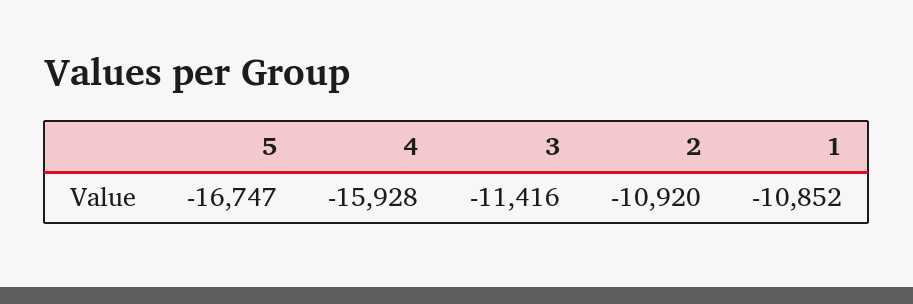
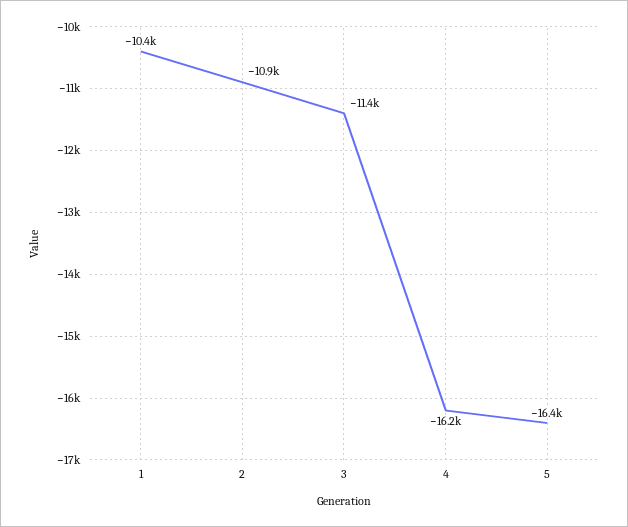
5: -16747 -> -16400
4: -15928 -> -16200
1: -10852 -> -10400

